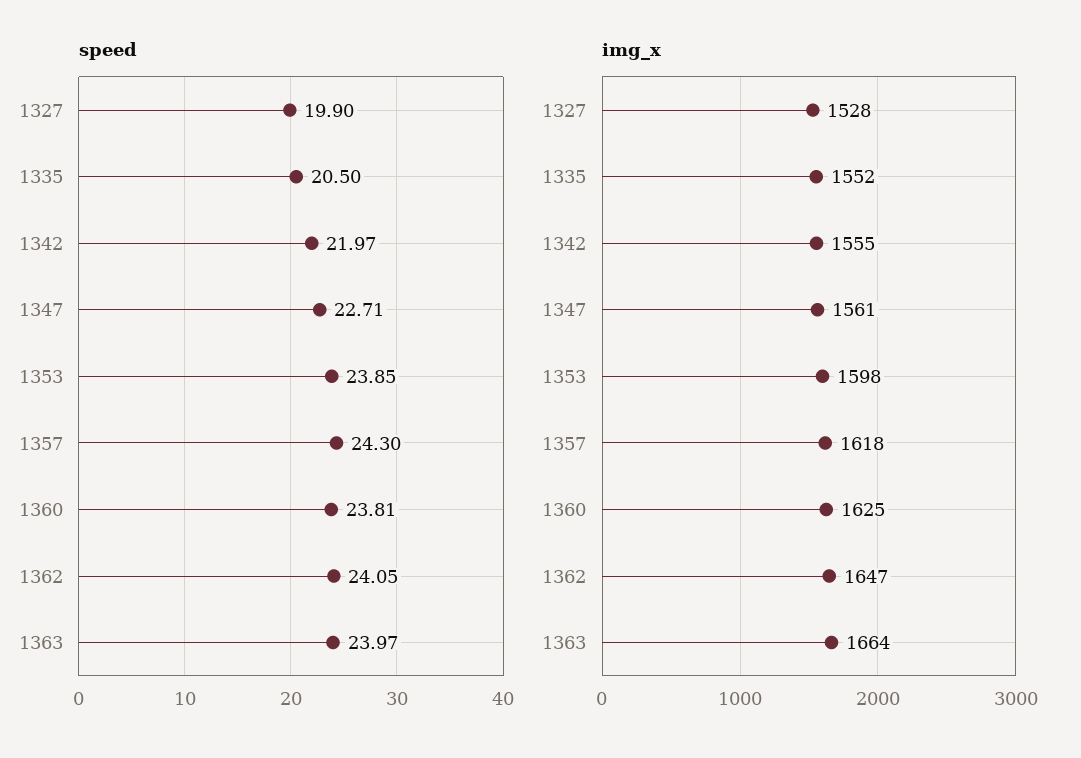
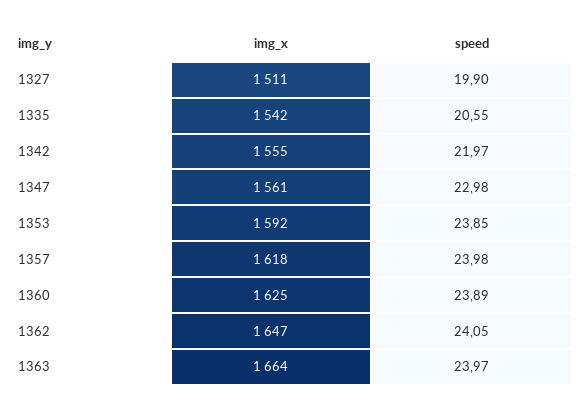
speed, 1335: 20.5 -> 20.55
speed, 1347: 22.71 -> 22.98
speed, 1357: 24.3 -> 23.98
speed, 1360: 23.81 -> 23.89
img_x, 1327: 1528 -> 1511
img_x, 1335: 1552 -> 1542
img_x, 1353: 1598 -> 1592

